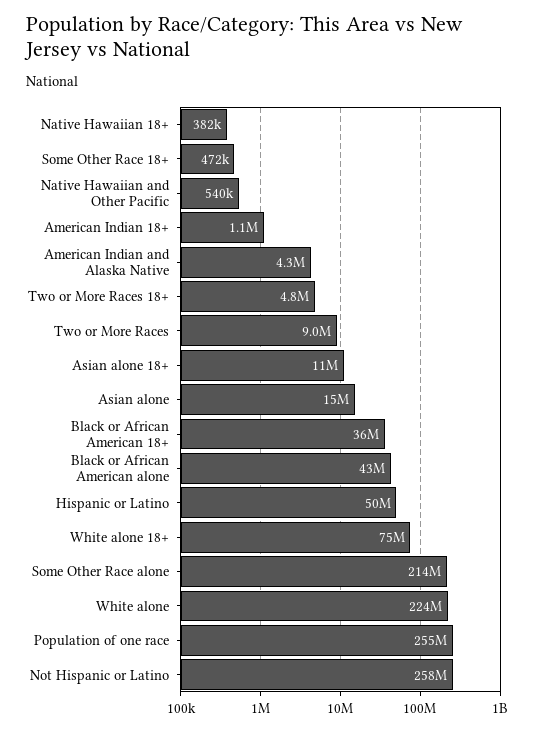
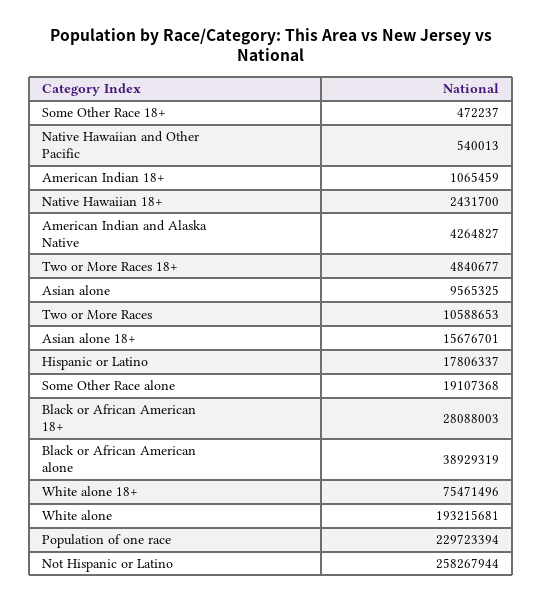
Native Hawaiian 18+: 382000 -> 2431700
Two or More Races: 9000000 -> 10588653
Asian alone 18+: 11000000 -> 15676701
Asian alone: 15000000 -> 9565325
Black or African American 18+: 36000000 -> 28088003
Black or African American alone: 43000000 -> 38929319
Hispanic or Latino: 50000000 -> 17806337
Some Other Race alone: 214000000 -> 19107368
White alone: 224000000 -> 193215681
Population of one race: 255000000 -> 229723394

